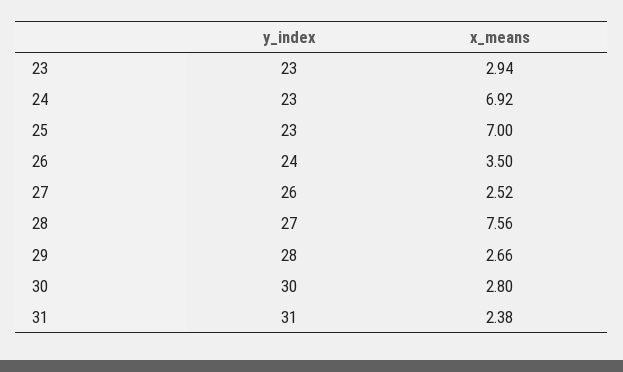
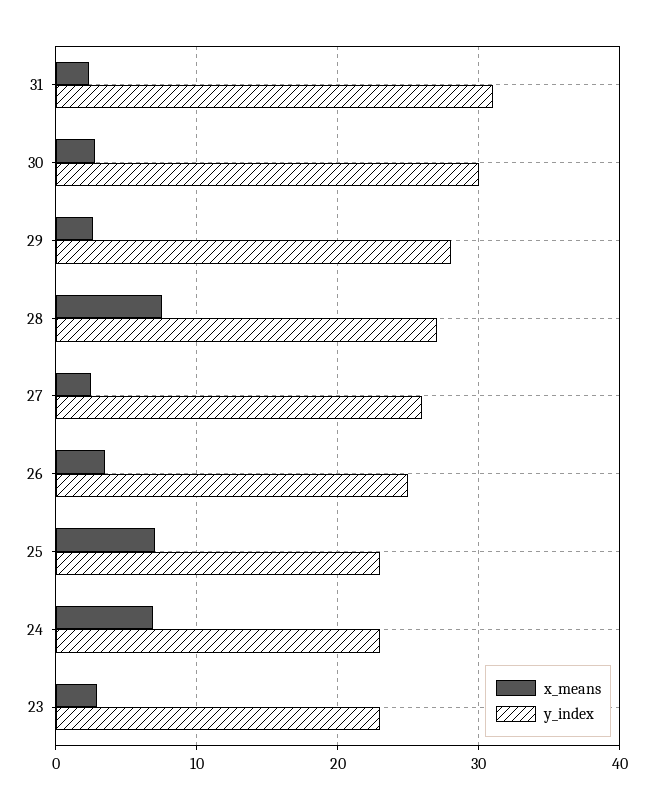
y_index, 26: 24 -> 25

